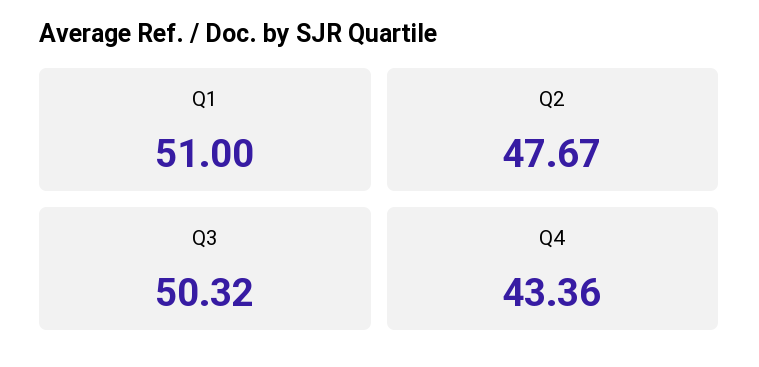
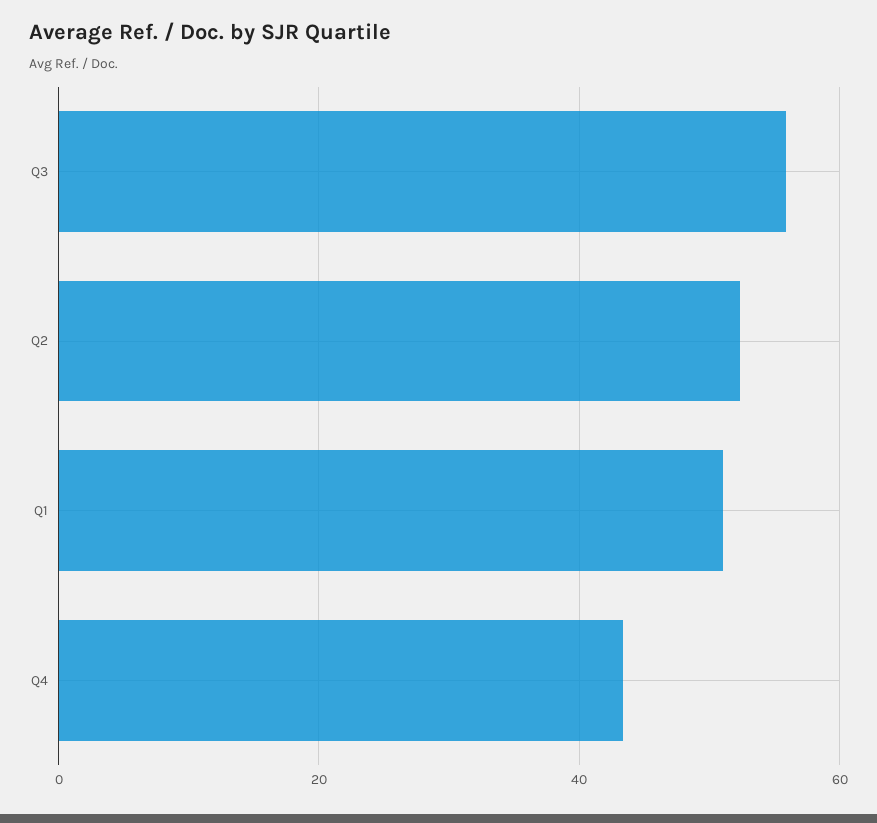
Q2: 47.67 -> 52
Q3: 50.32 -> 56

